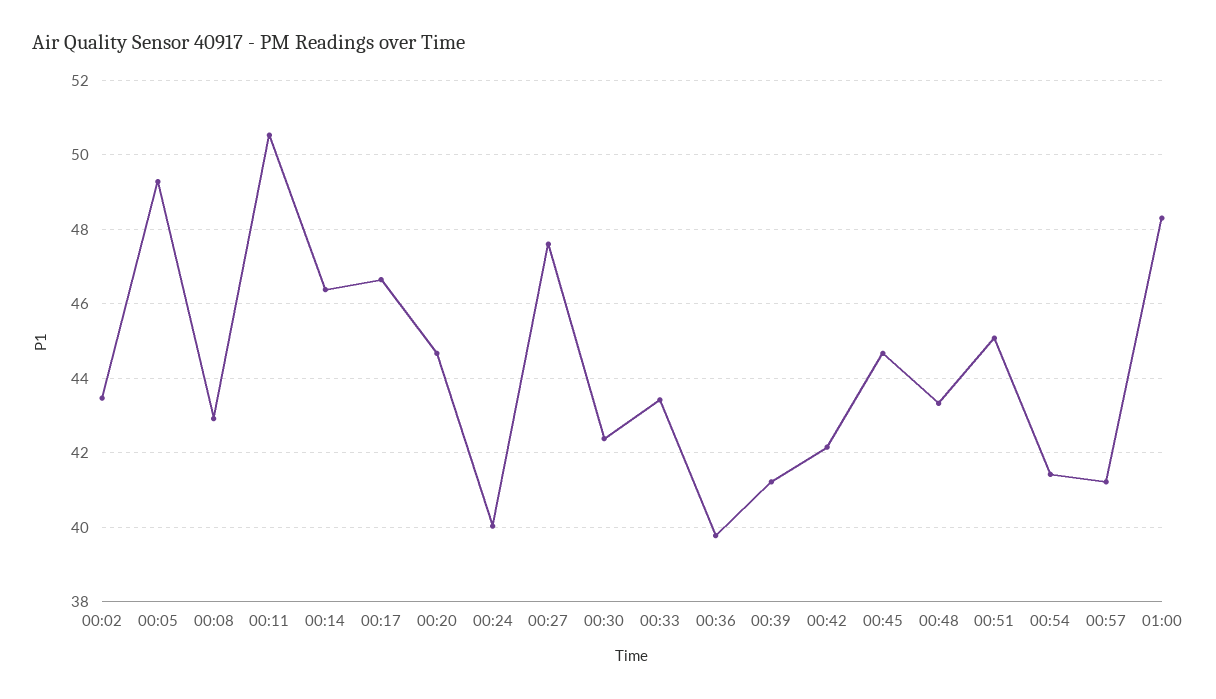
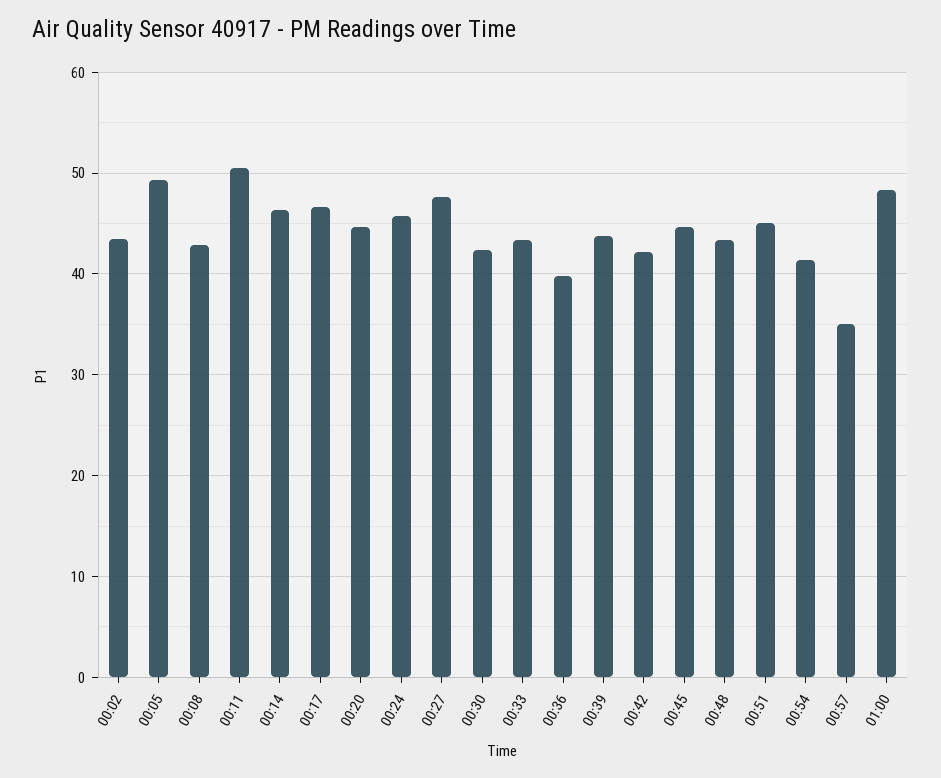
00:24: 40 -> 46
00:39: 41.2 -> 44
00:57: 41.2 -> 35

